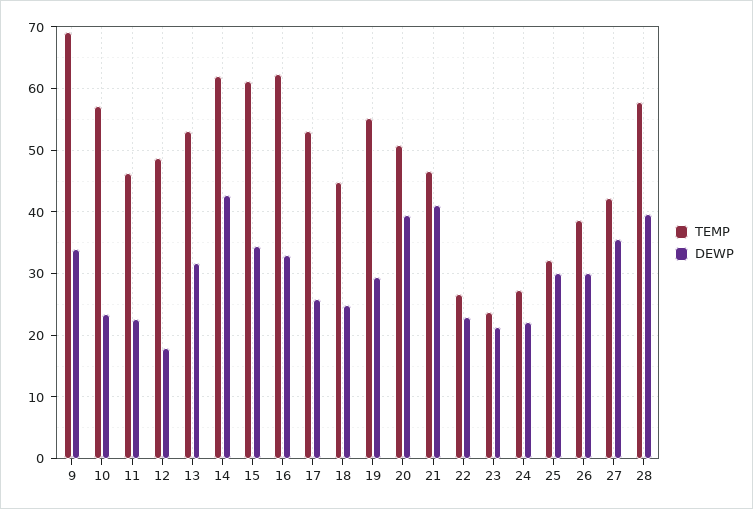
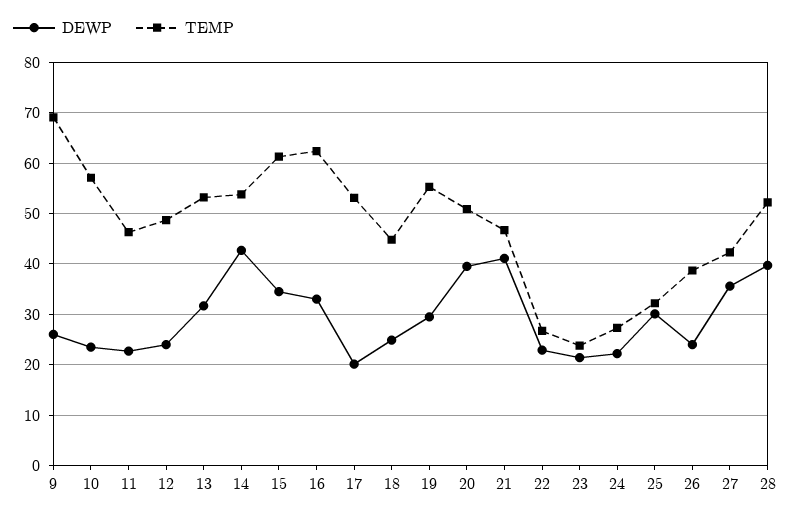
DEWP, 9: 34 -> 26
DEWP, 12: 18 -> 24
TEMP, 14: 62 -> 54
DEWP, 17: 26 -> 20
DEWP, 26: 30 -> 24
TEMP, 28: 58 -> 52

